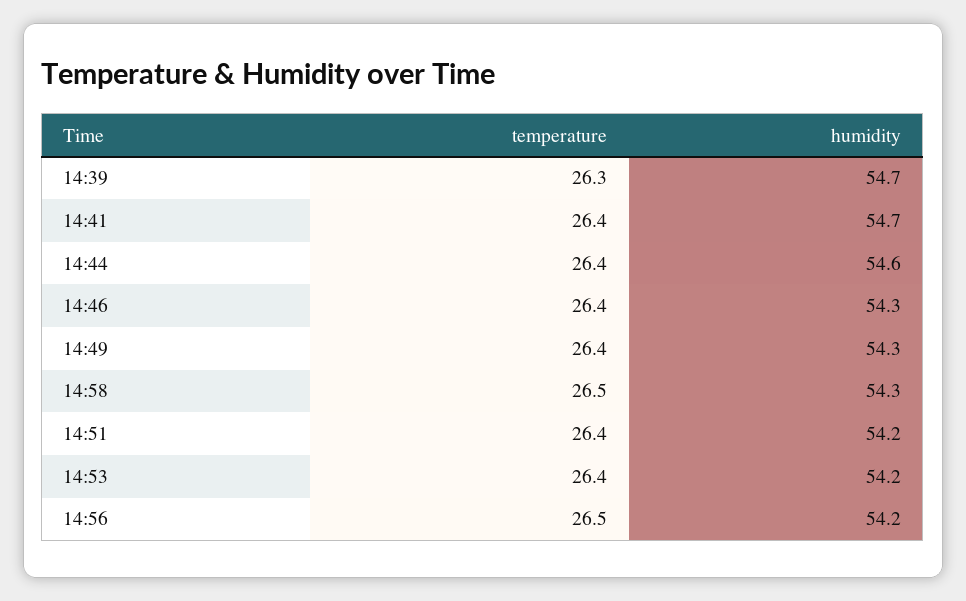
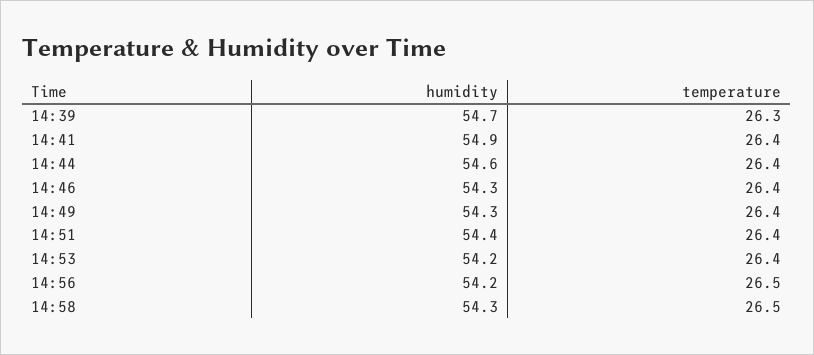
humidity, 14:41: 54.7 -> 54.9
humidity, 14:51: 54.2 -> 54.4

